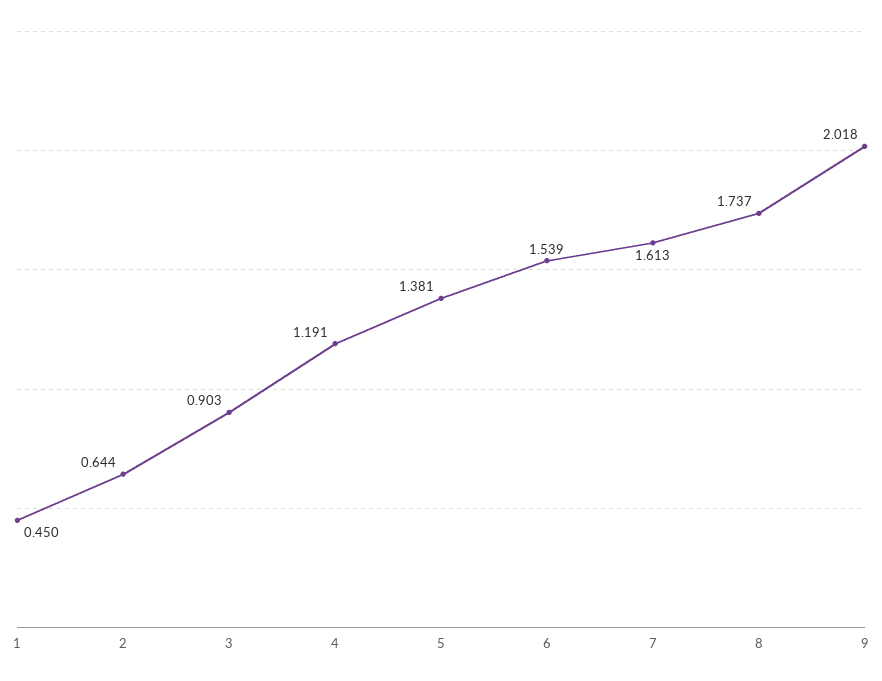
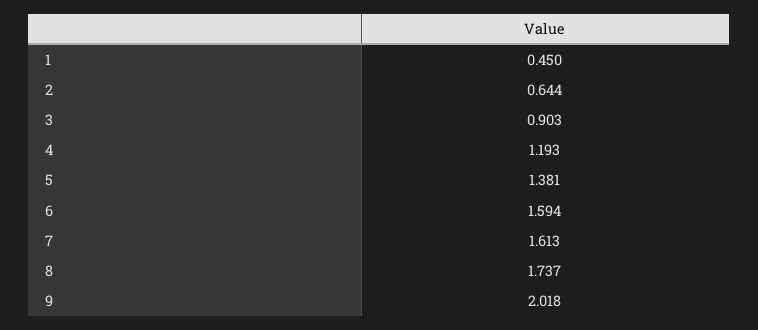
4: 1.191 -> 1.193
6: 1.539 -> 1.594

